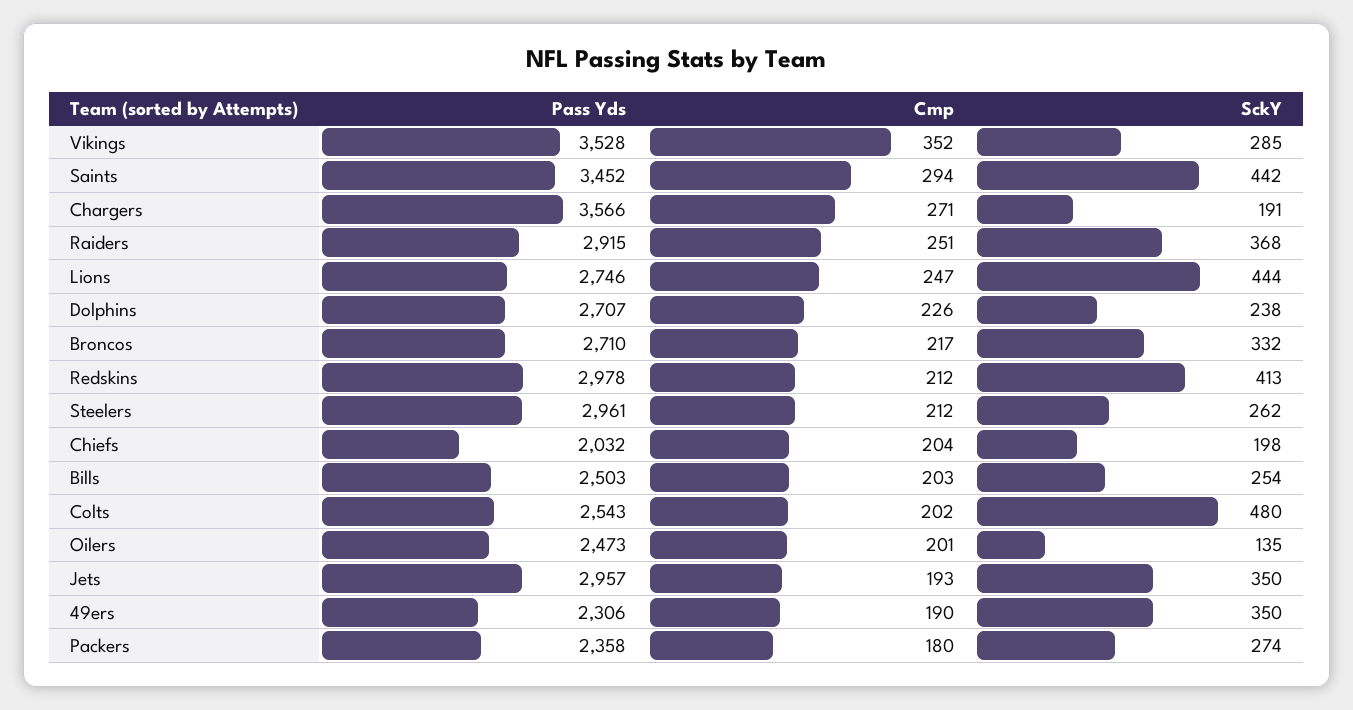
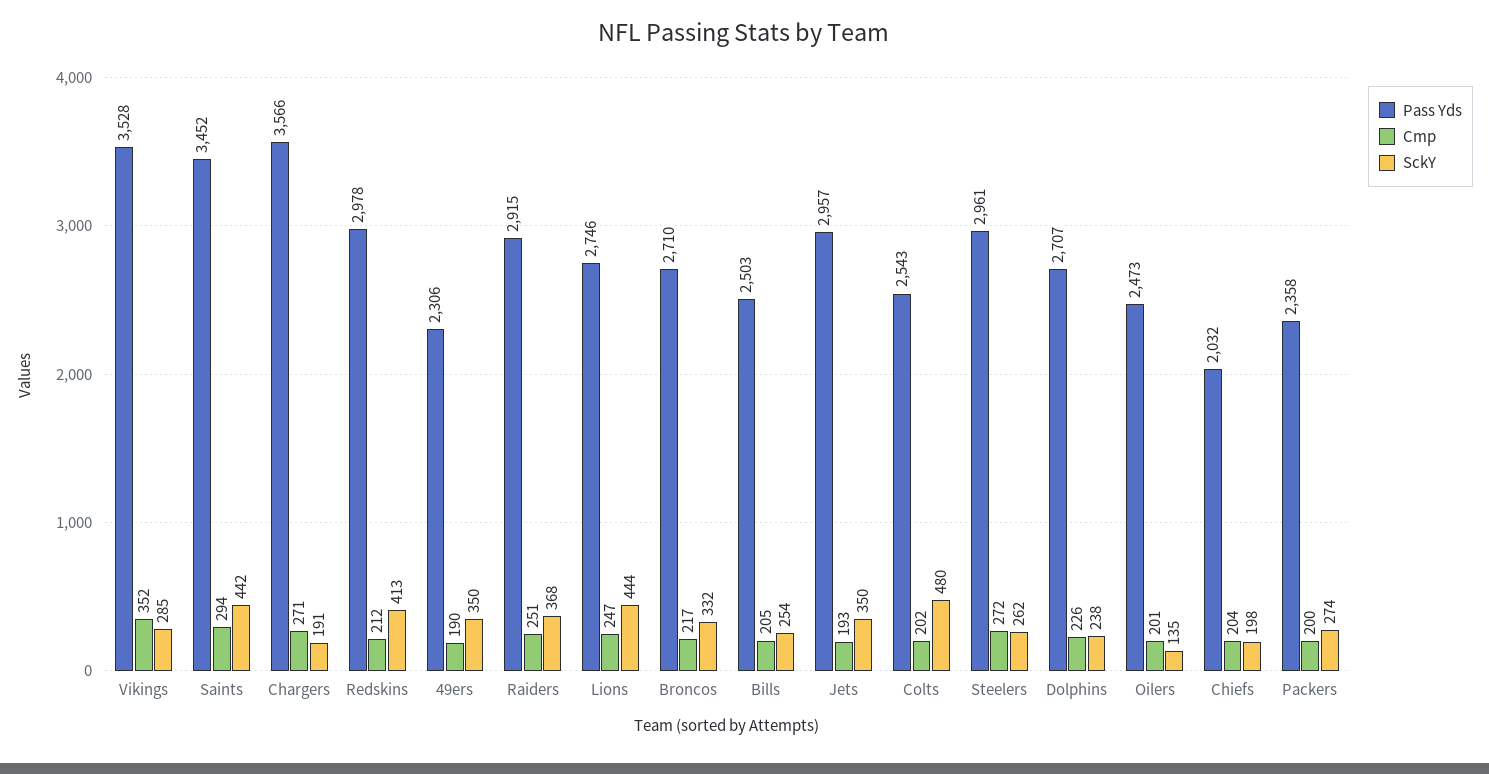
Cmp, Steelers: 212 -> 272
Cmp, Bills: 203 -> 205
Cmp, Packers: 180 -> 200

